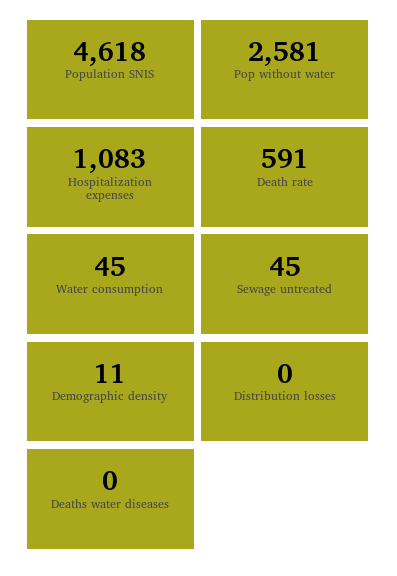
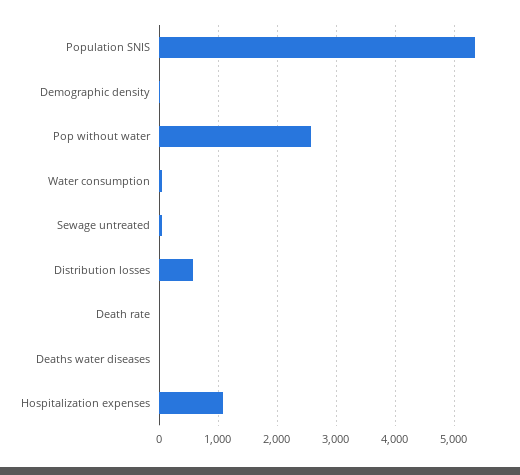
Population SNIS: 4618 -> 5400
Death rate: 591 -> 0
Distribution losses: 0 -> 600

